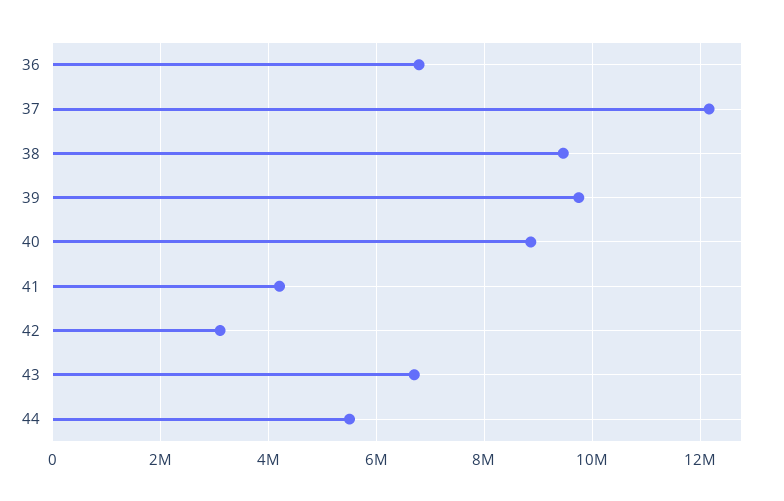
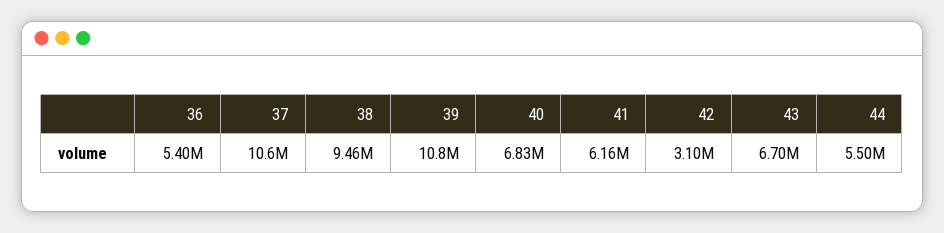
36: 6800000 -> 5400000
37: 12200000 -> 10600000
39: 9800000 -> 10800000
40: 8800000 -> 6830000
41: 4200000 -> 6160000

